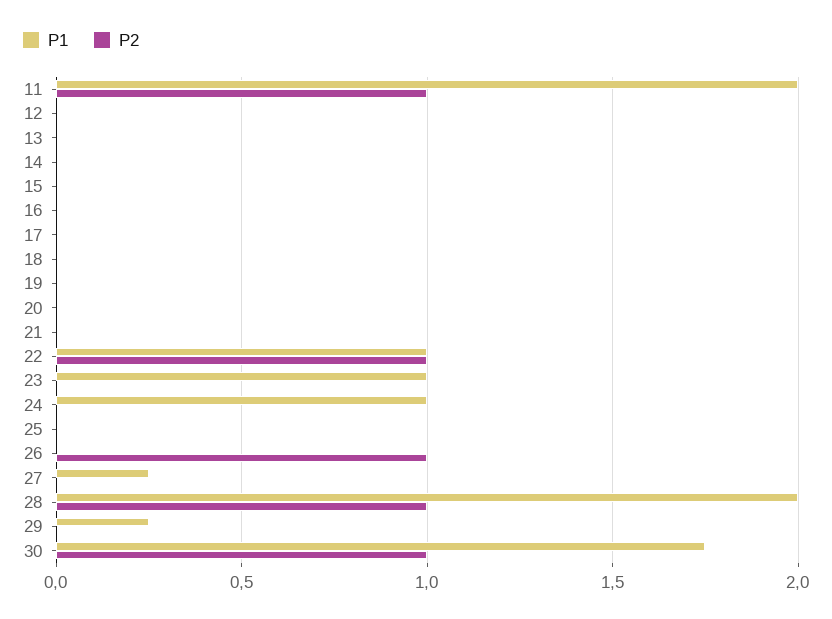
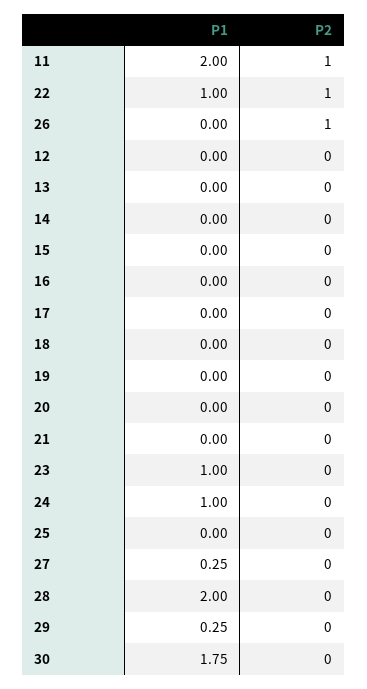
P2, 28: 1 -> 0
P2, 30: 1 -> 0

